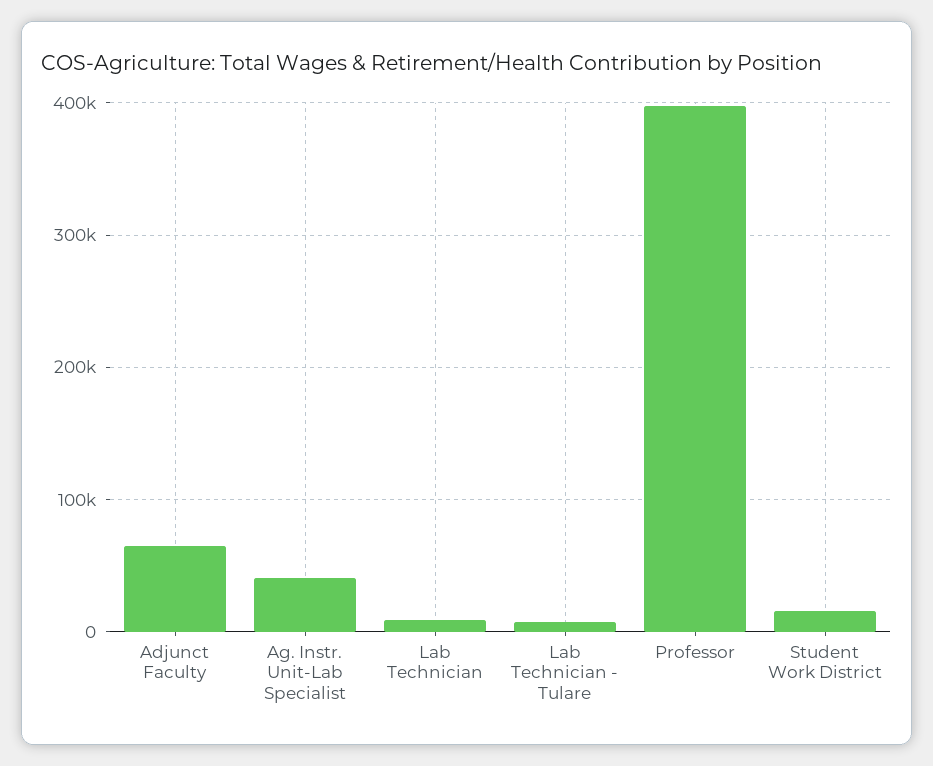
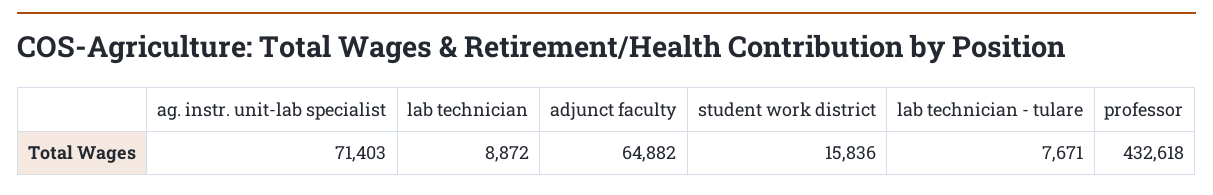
Ag. Instr. Unit-Lab Specialist: 40000 -> 71403
Professor: 400000 -> 432618

